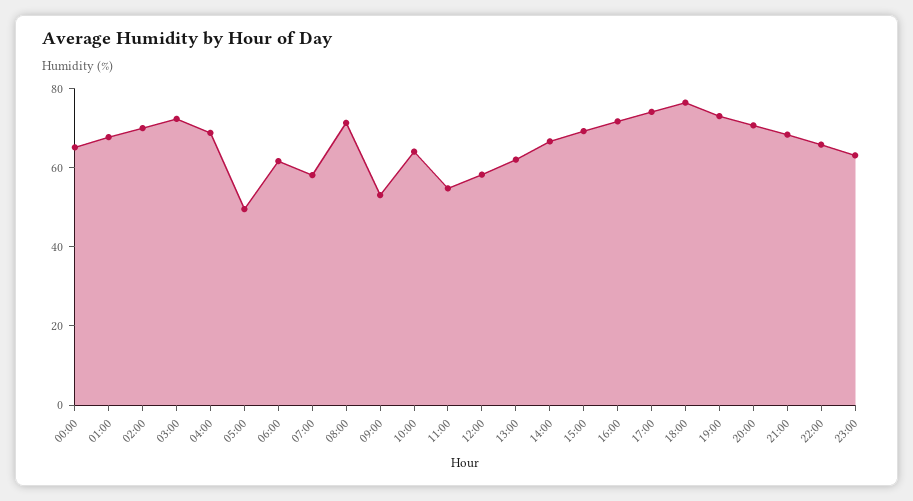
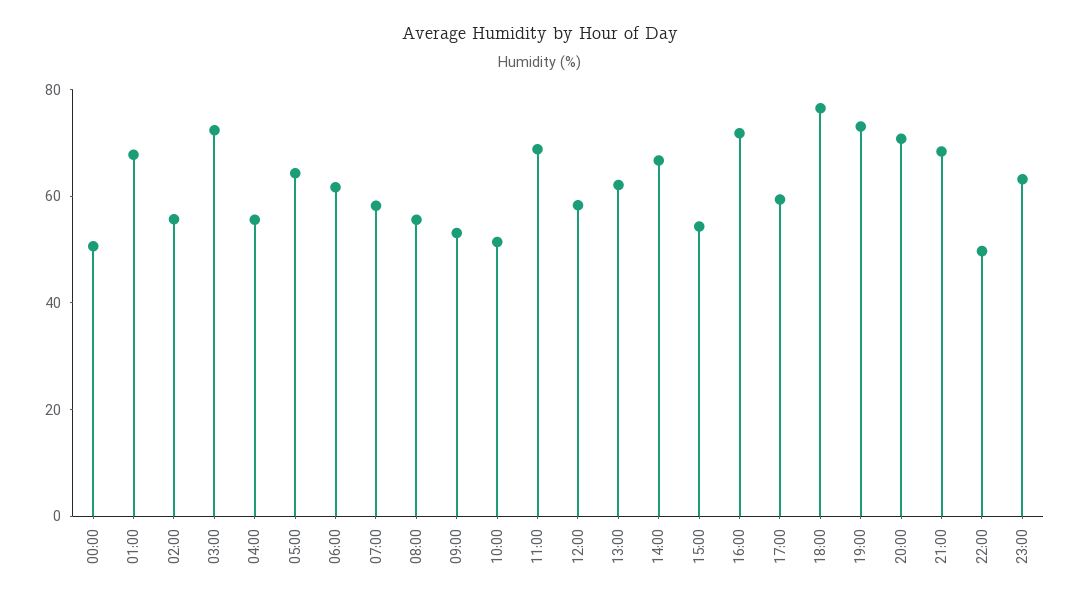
00:00: 65 -> 50
02:00: 70 -> 55
04:00: 70 -> 55
05:00: 50 -> 65
08:00: 70 -> 55
10:00: 65 -> 50
11:00: 55 -> 70
15:00: 70 -> 55
17:00: 75 -> 60
22:00: 65 -> 50

